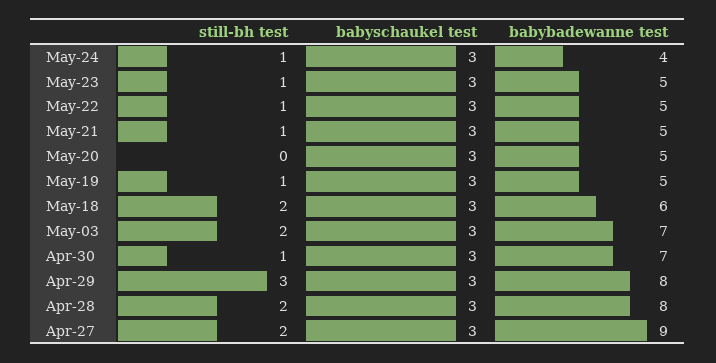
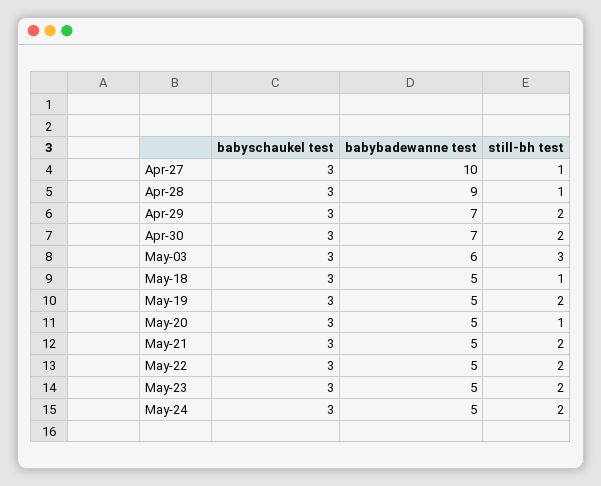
still-bh test, May-24: 1 -> 2
babybadewanne test, May-24: 4 -> 5
still-bh test, May-23: 1 -> 2
still-bh test, May-22: 1 -> 2
still-bh test, May-21: 1 -> 2
still-bh test, May-20: 0 -> 1
still-bh test, May-19: 1 -> 2
still-bh test, May-18: 2 -> 1
babybadewanne test, May-18: 6 -> 5
still-bh test, May-03: 2 -> 3
babybadewanne test, May-03: 7 -> 6
still-bh test, Apr-30: 1 -> 2
still-bh test, Apr-29: 3 -> 2
babybadewanne test, Apr-29: 8 -> 7
still-bh test, Apr-28: 2 -> 1
babybadewanne test, Apr-28: 8 -> 9
still-bh test, Apr-27: 2 -> 1
babybadewanne test, Apr-27: 9 -> 10

